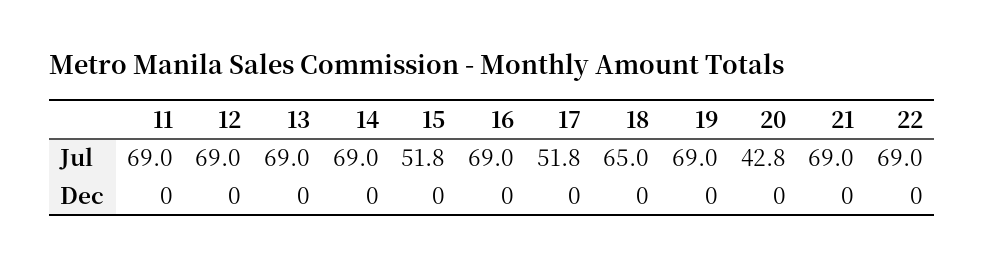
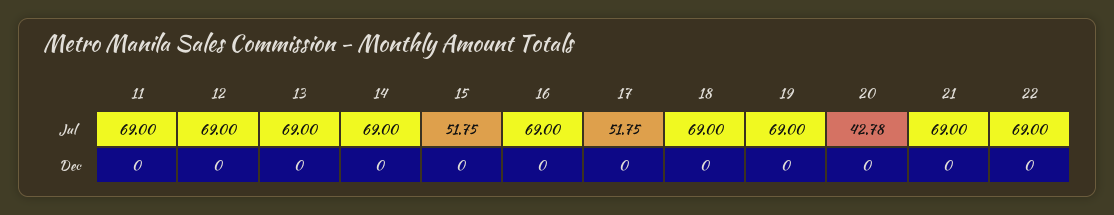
18, Jul: 65 -> 69

